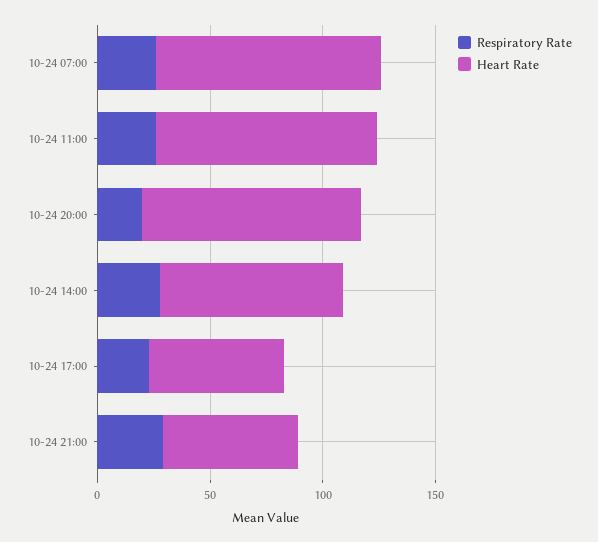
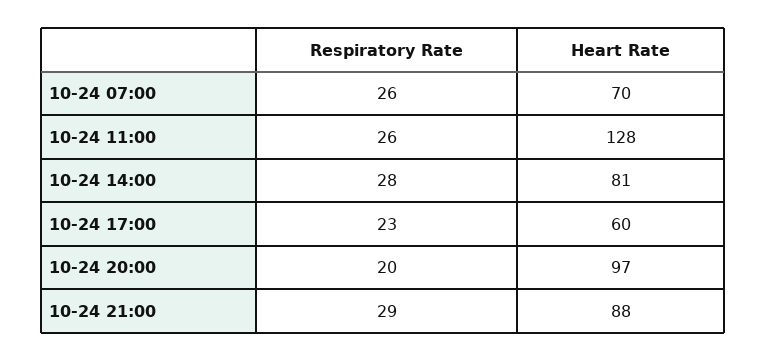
Heart Rate, 10-24 07:00: 100 -> 70
Heart Rate, 10-24 11:00: 100 -> 128
Heart Rate, 10-24 21:00: 60 -> 88

